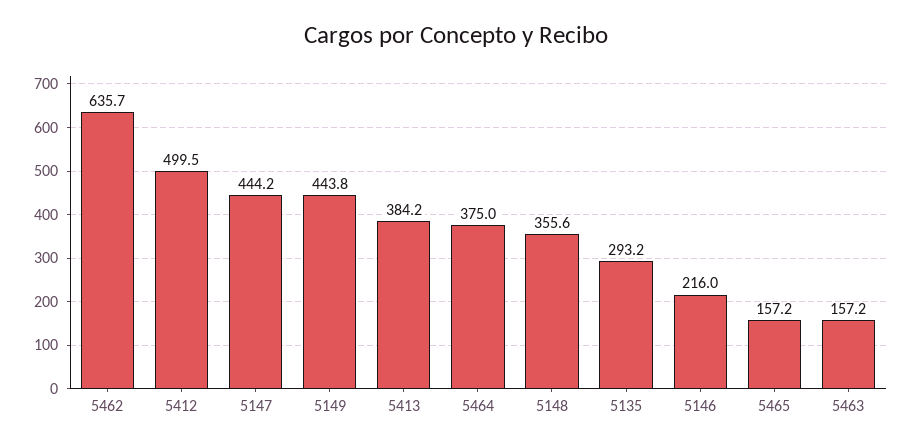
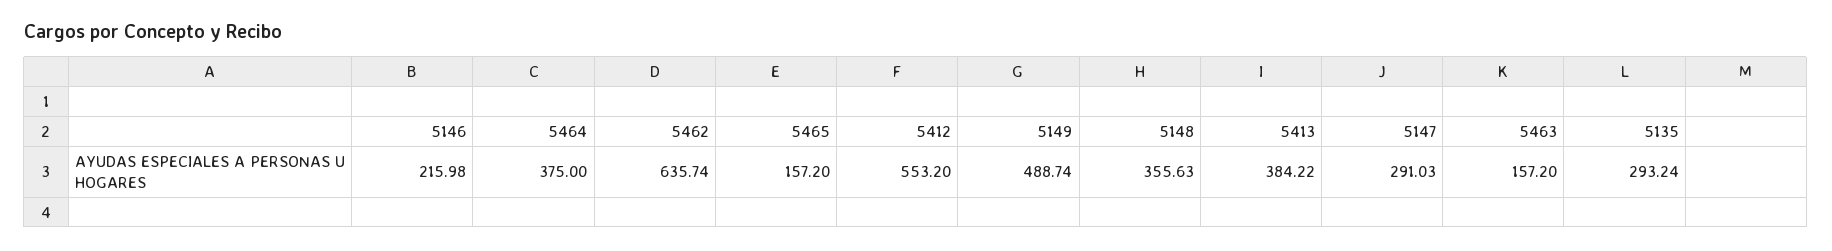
5412: 499.5 -> 553.2
5147: 444.2 -> 291.03
5149: 443.8 -> 488.74

